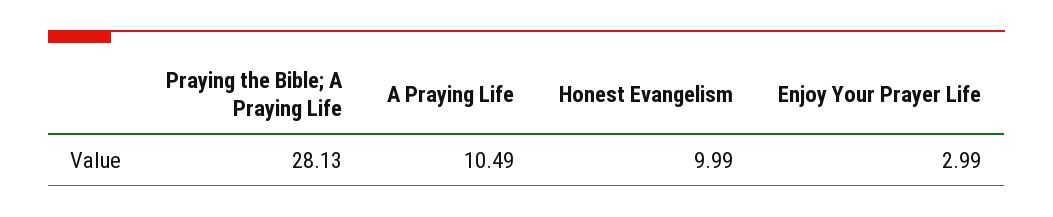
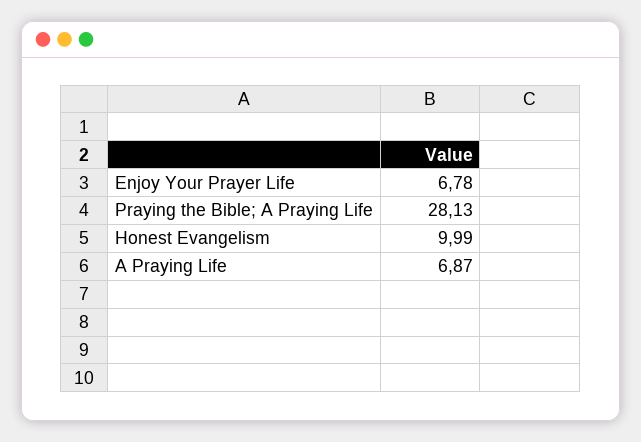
A Praying Life: 10.49 -> 6.87
Enjoy Your Prayer Life: 2.99 -> 6.78

